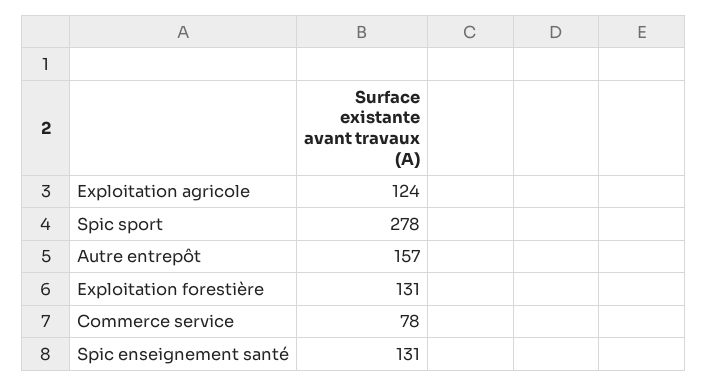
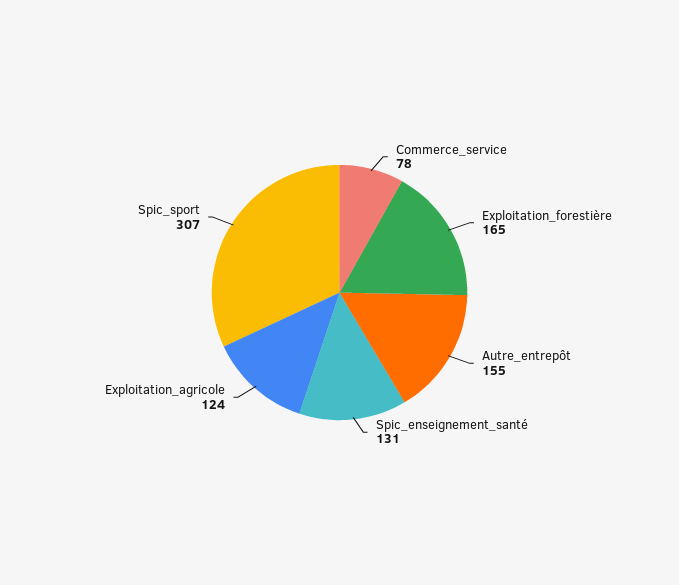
Spic sport: 278 -> 307
Autre entrepôt: 157 -> 155
Exploitation forestière: 131 -> 165

